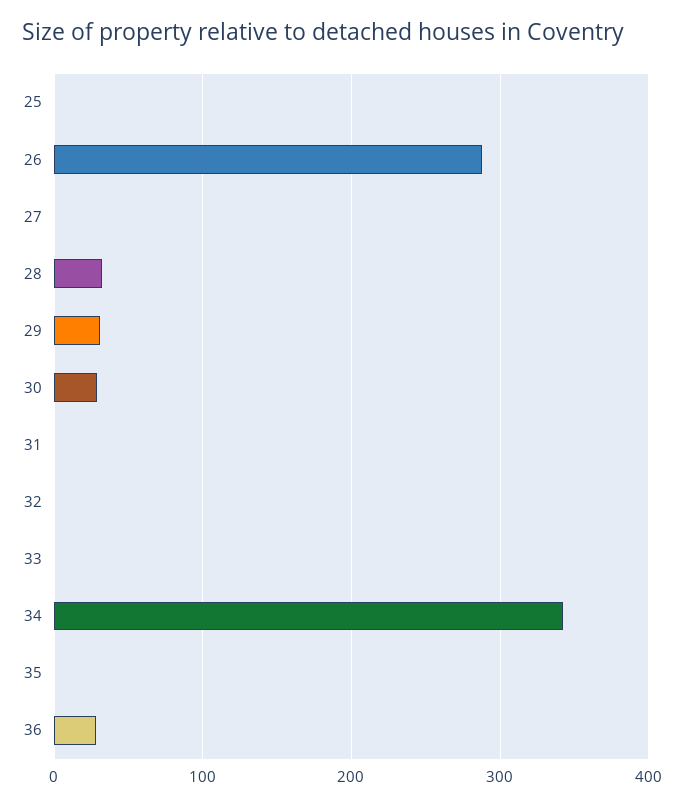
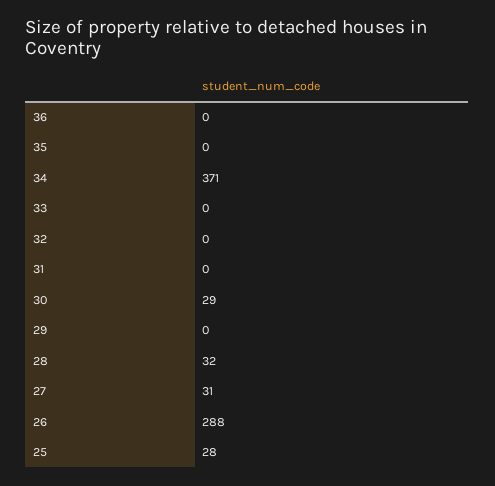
25: 0 -> 28
27: 0 -> 31
29: 30 -> 0
34: 340 -> 371
36: 30 -> 0

